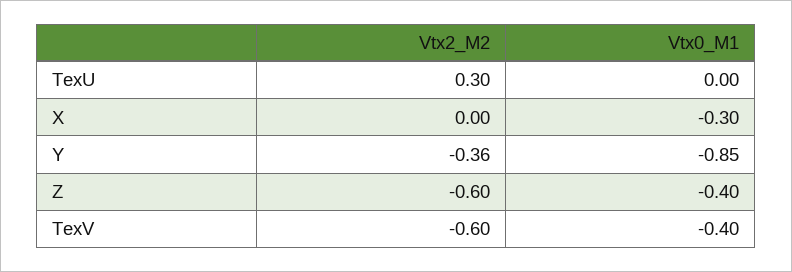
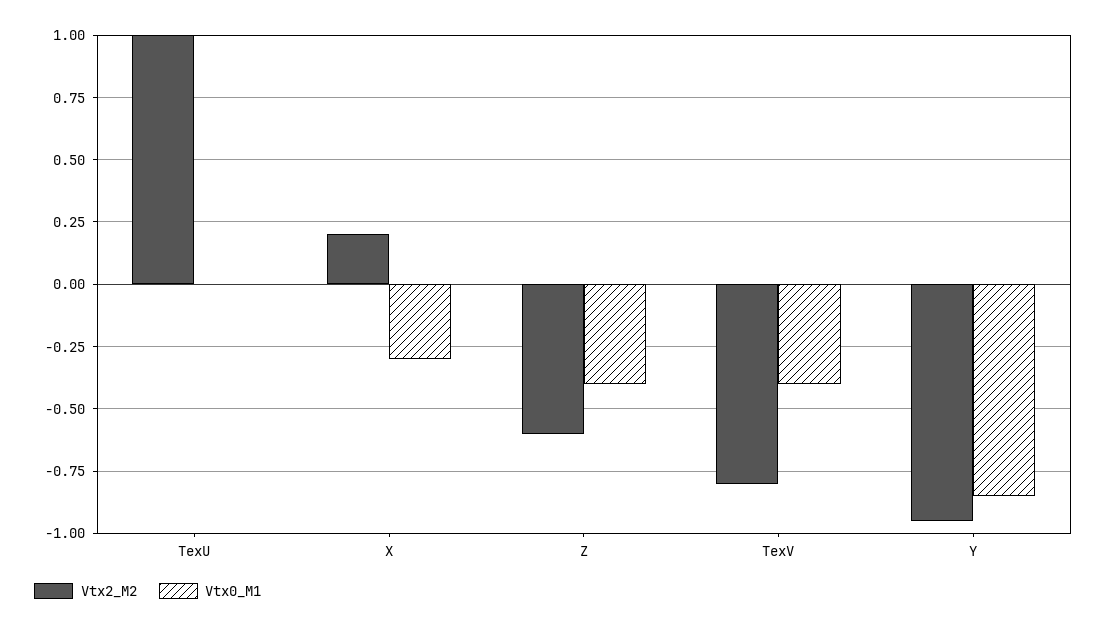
Vtx2_M2, TexU: 0.3 -> 1
Vtx2_M2, X: 0 -> 0.2
Vtx2_M2, Y: -0.36 -> -0.95
Vtx2_M2, TexV: -0.6 -> -0.8

